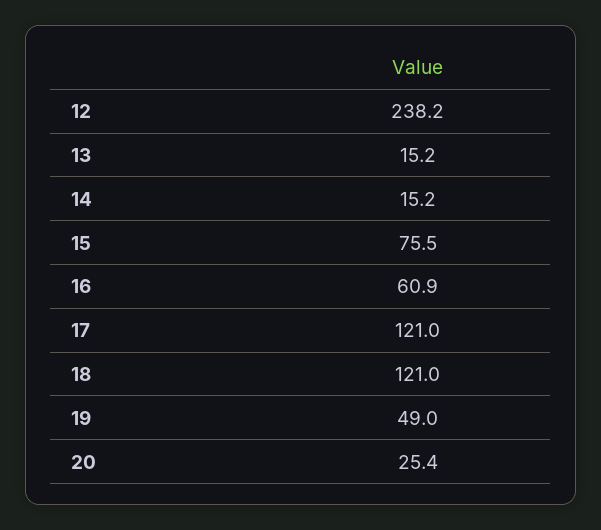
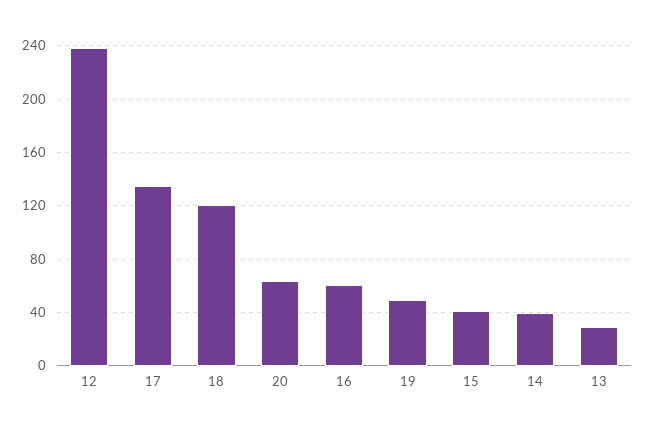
13: 15.2 -> 30
14: 15.2 -> 40
15: 75.5 -> 40
17: 121 -> 135
20: 25.4 -> 65

